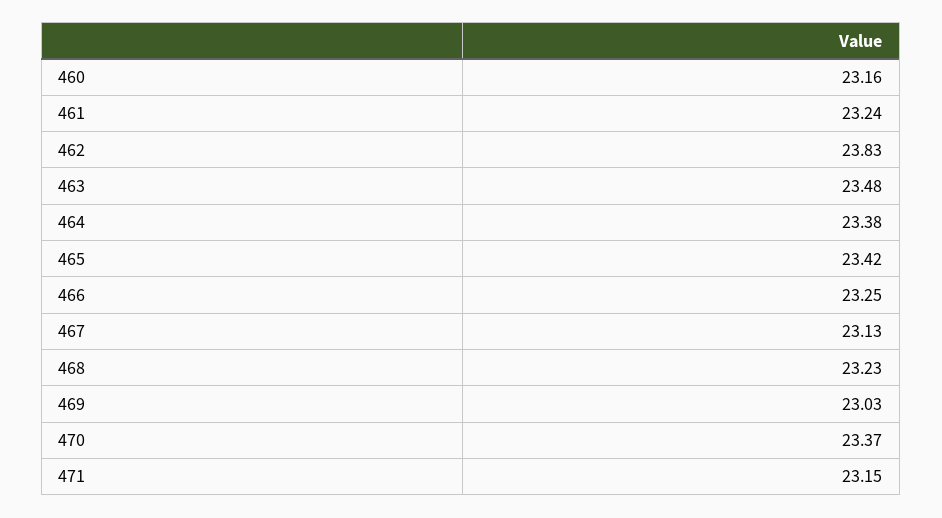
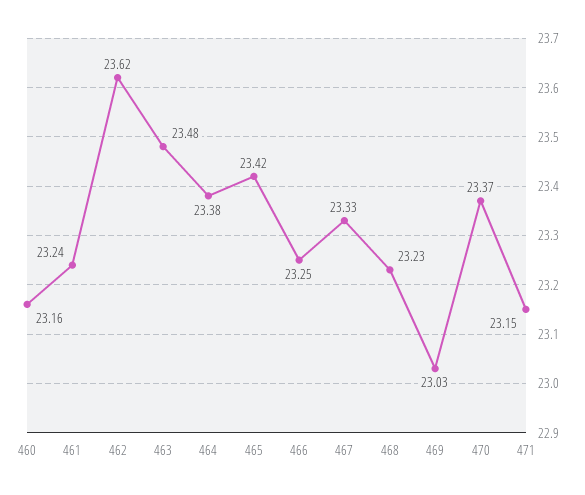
462: 23.83 -> 23.62
467: 23.13 -> 23.33

